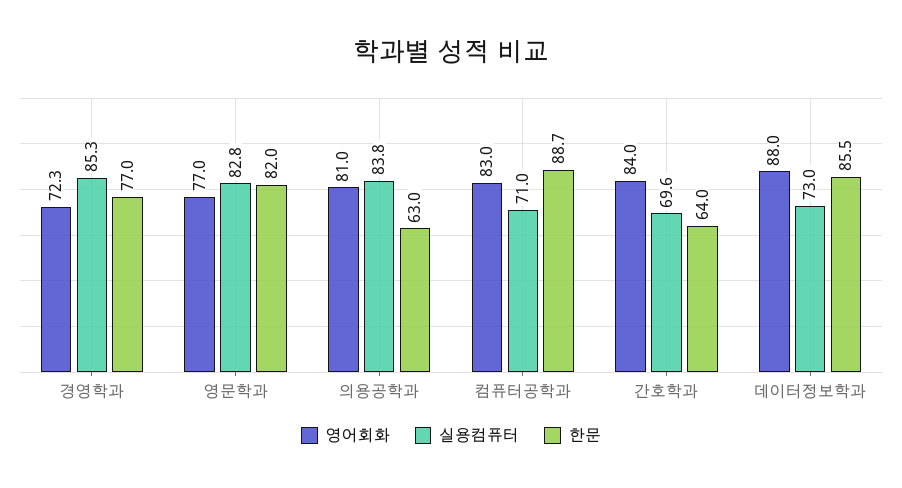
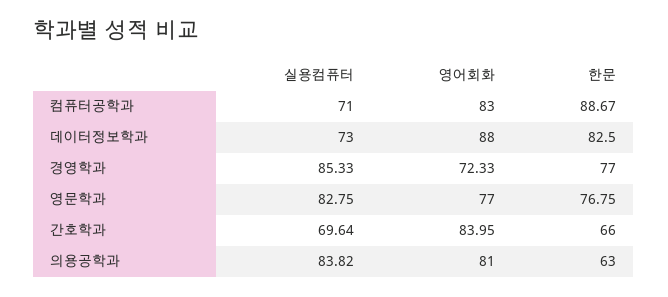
한문, 영문학과: 82 -> 76.75
한문, 간호학과: 64 -> 66
한문, 데이터정보학과: 85.5 -> 82.5

